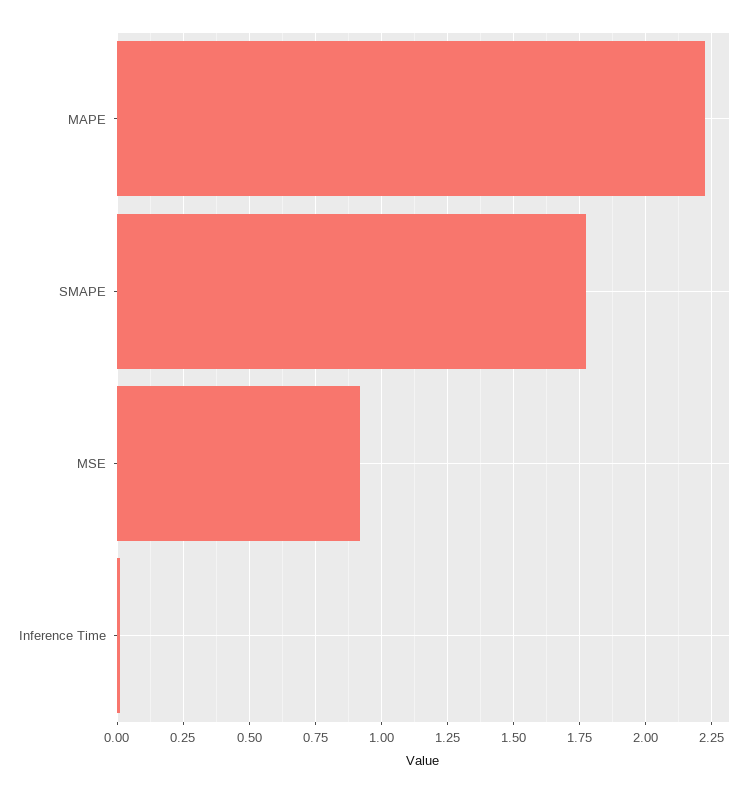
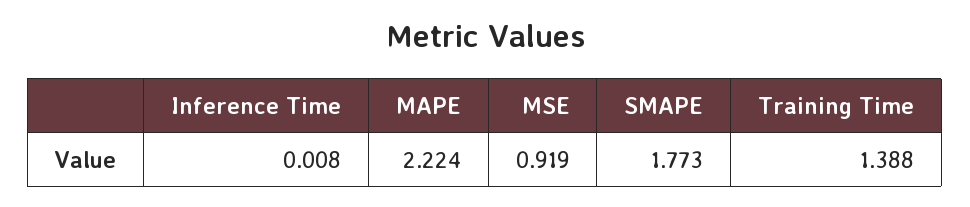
Training Time: none -> 1.388

